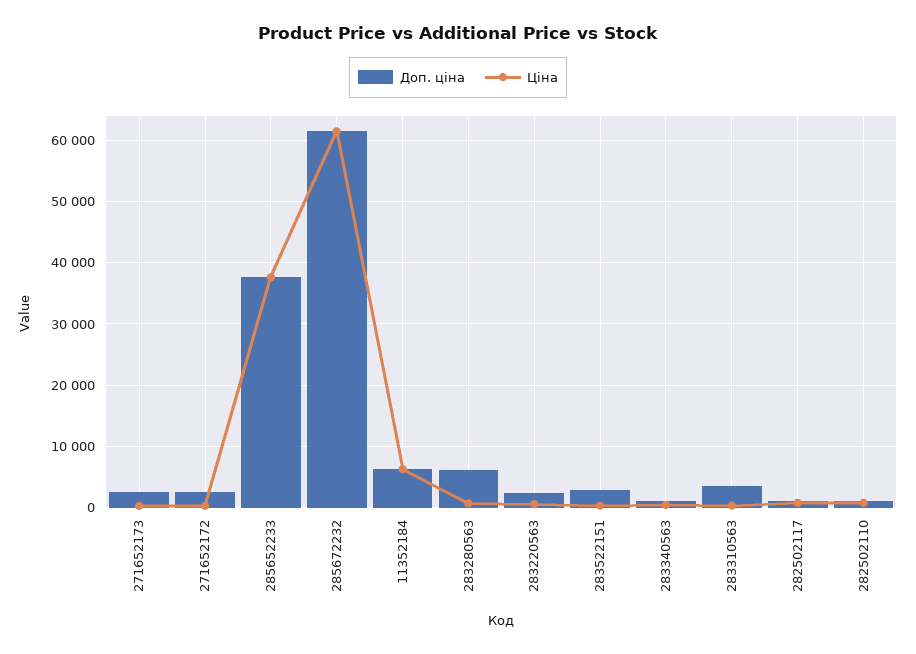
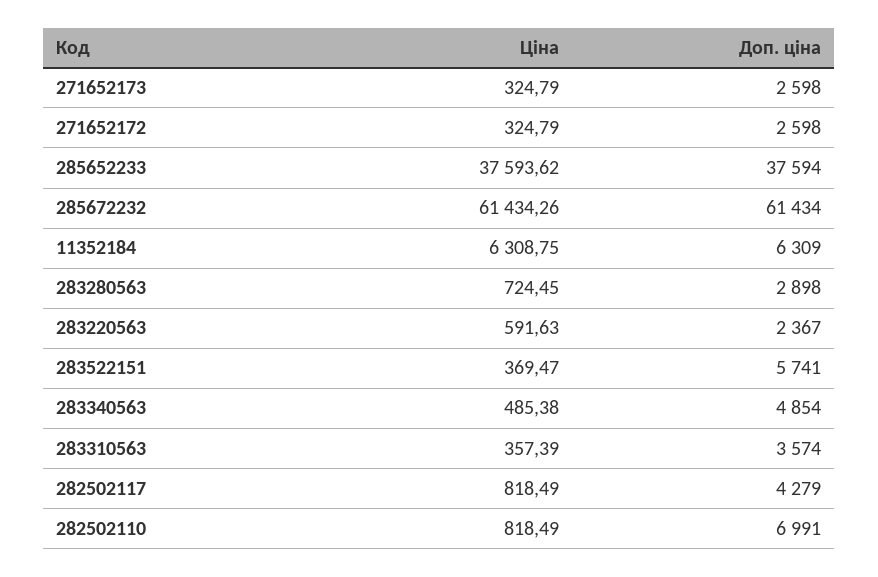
Доп. ціна, 283280563: 6000 -> 2898
Доп. ціна, 283522151: 3000 -> 5741
Доп. ціна, 283340563: 1000 -> 4854
Доп. ціна, 282502117: 1000 -> 4279
Доп. ціна, 282502110: 1000 -> 6991

